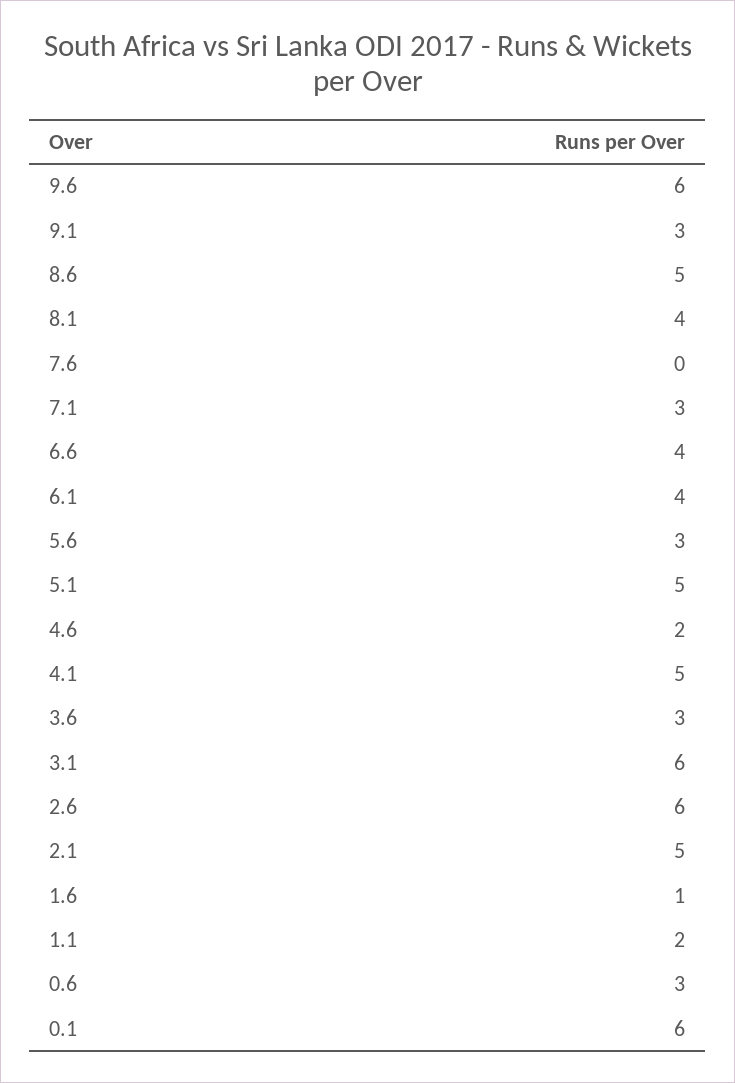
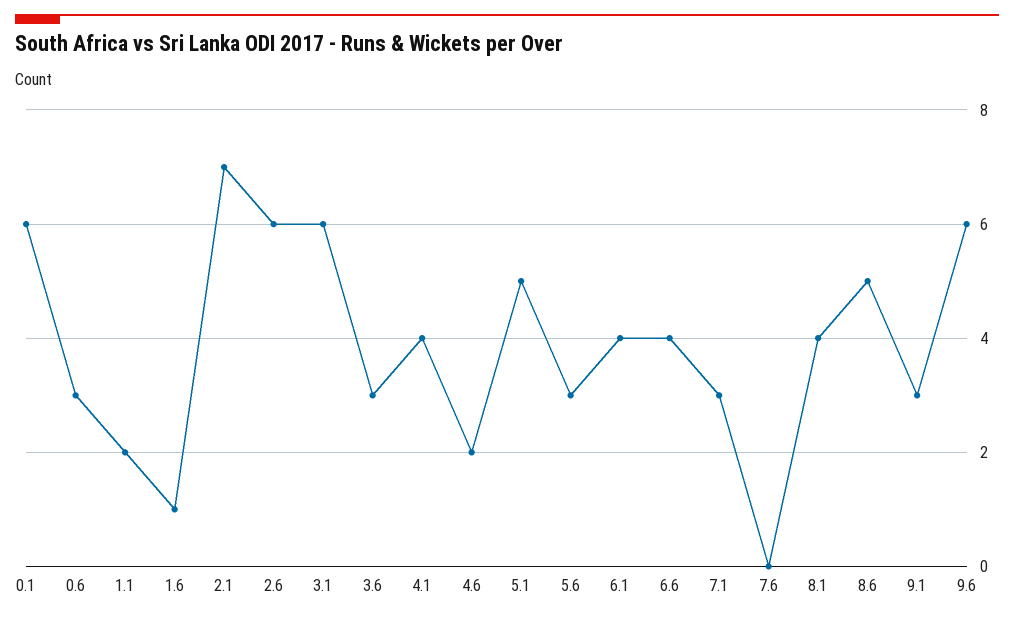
4.1: 5 -> 4
2.1: 5 -> 7

